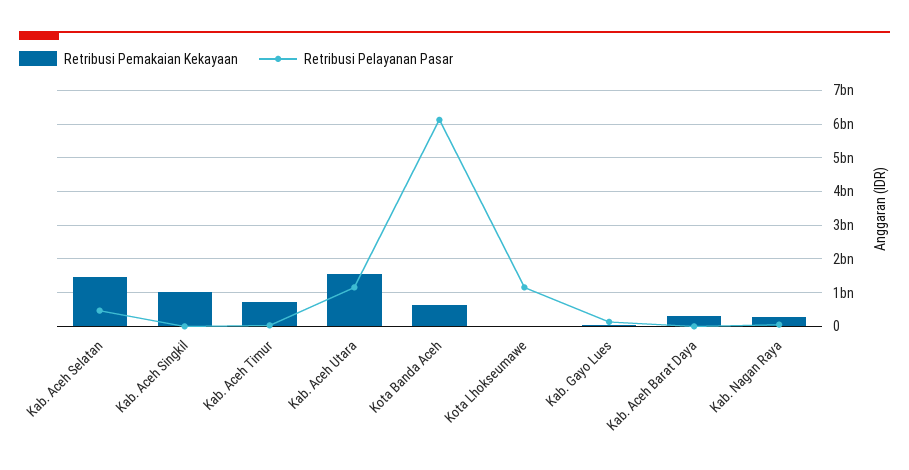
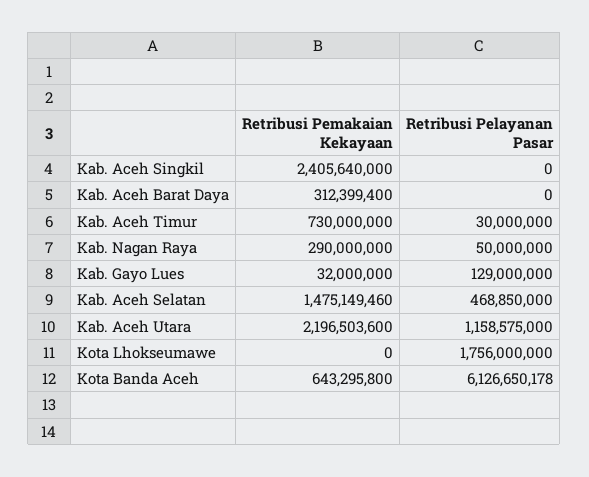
Retribusi Pemakaian Kekayaan, Kab. Aceh Singkil: 1000000000 -> 2405640000
Retribusi Pemakaian Kekayaan, Kab. Aceh Utara: 1600000000 -> 2196503600
Retribusi Pelayanan Pasar, Kota Lhokseumawe: 1200000000 -> 1756000000

